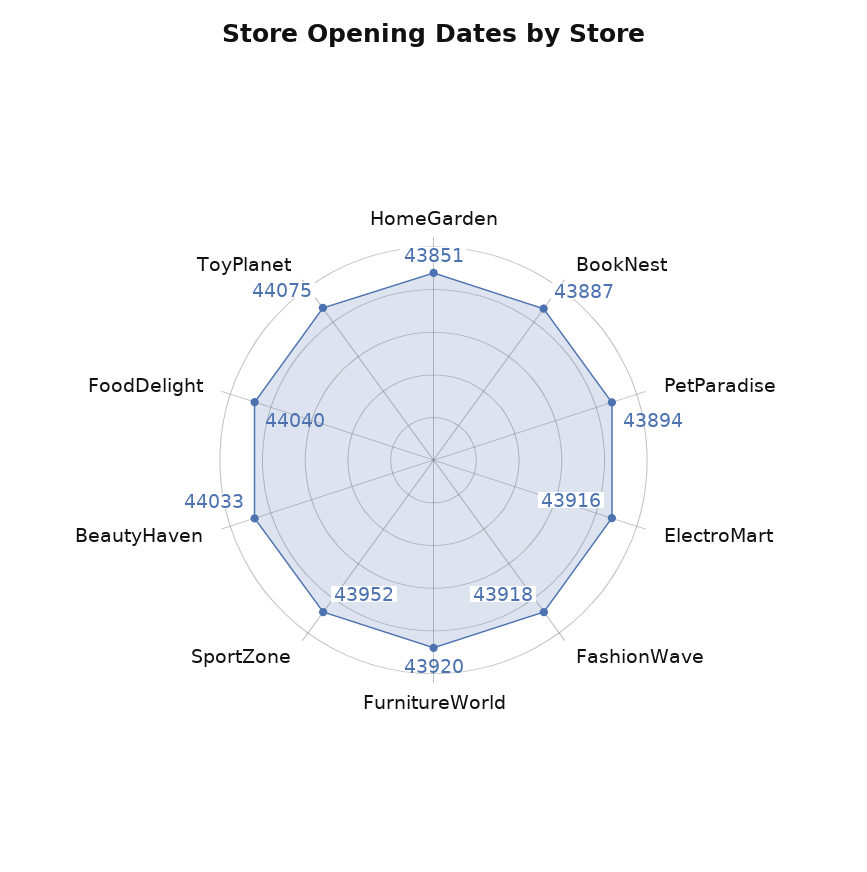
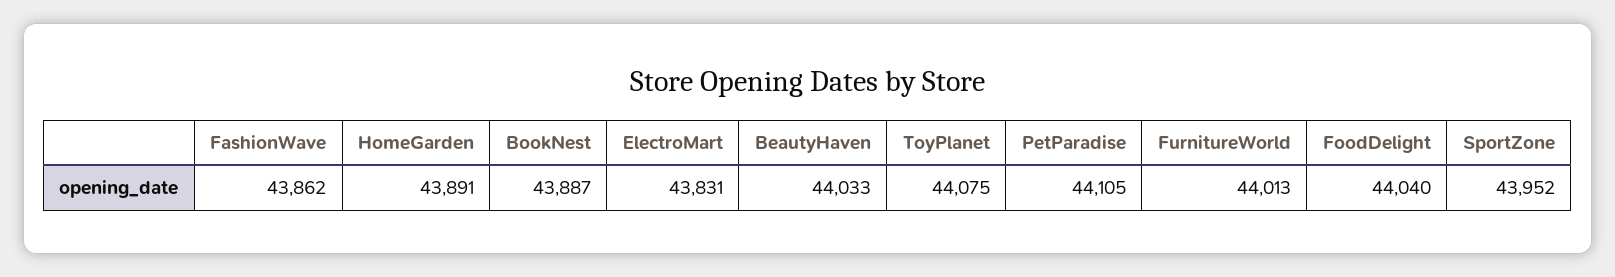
HomeGarden: 43851 -> 43891
PetParadise: 43894 -> 44105
ElectroMart: 43916 -> 43831
FashionWave: 43918 -> 43862
FurnitureWorld: 43920 -> 44013

